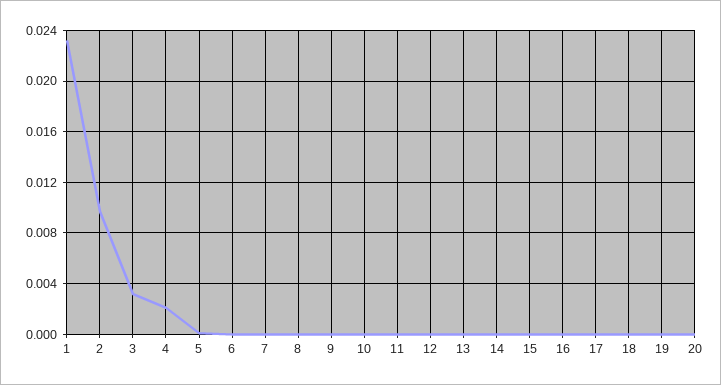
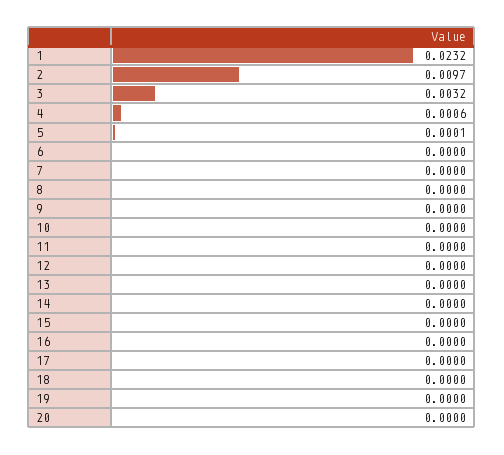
4: 0.002 -> 0.0006

